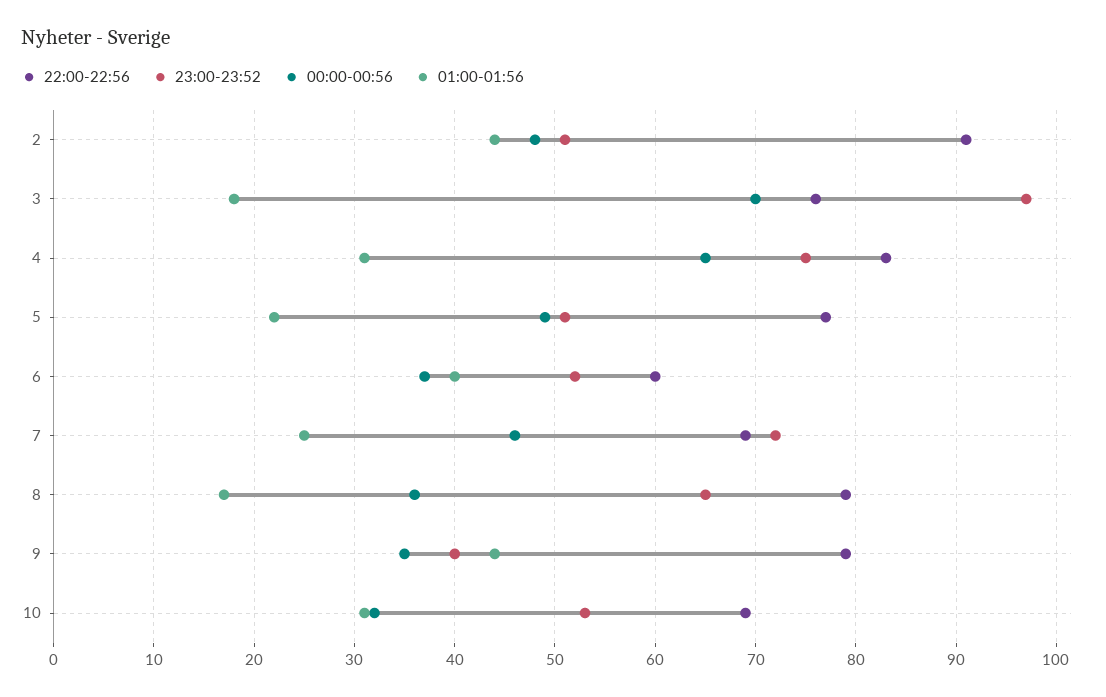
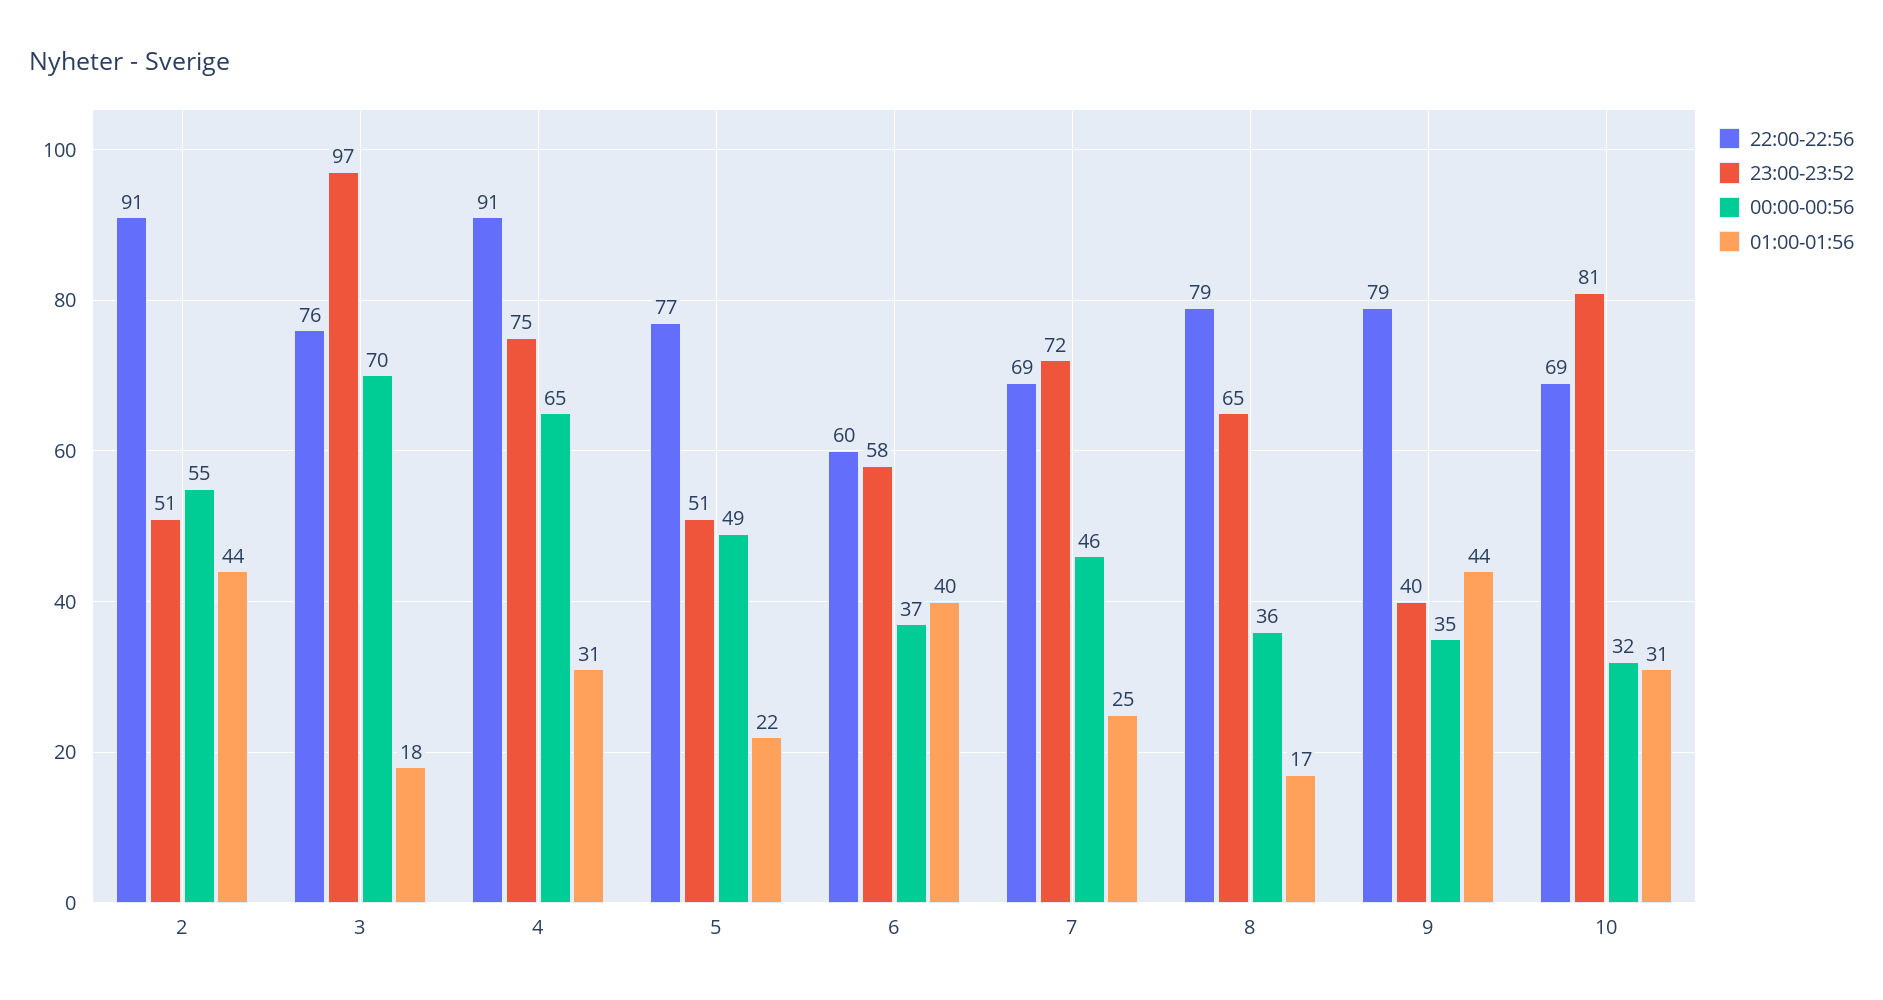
00:00-00:56, 2: 48 -> 55
22:00-22:56, 4: 83 -> 91
23:00-23:52, 6: 52 -> 58
23:00-23:52, 10: 53 -> 81

